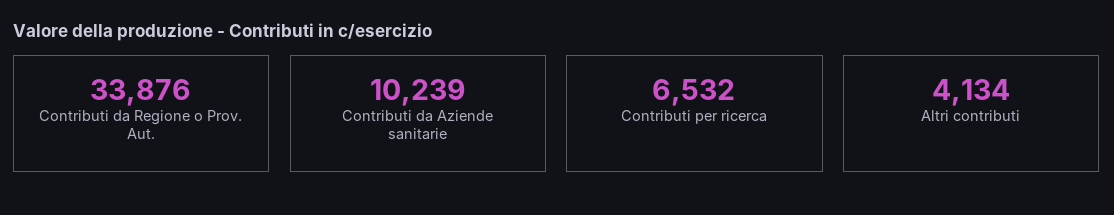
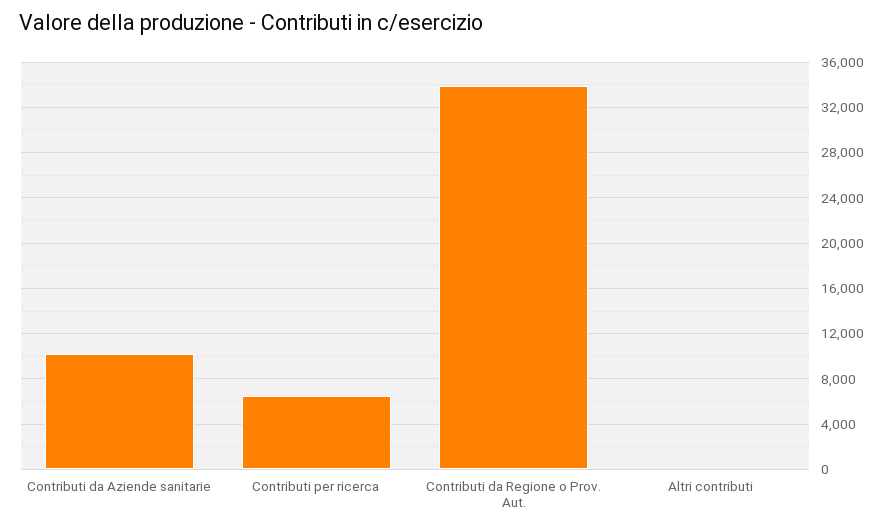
Altri contributi: 4134 -> 0

